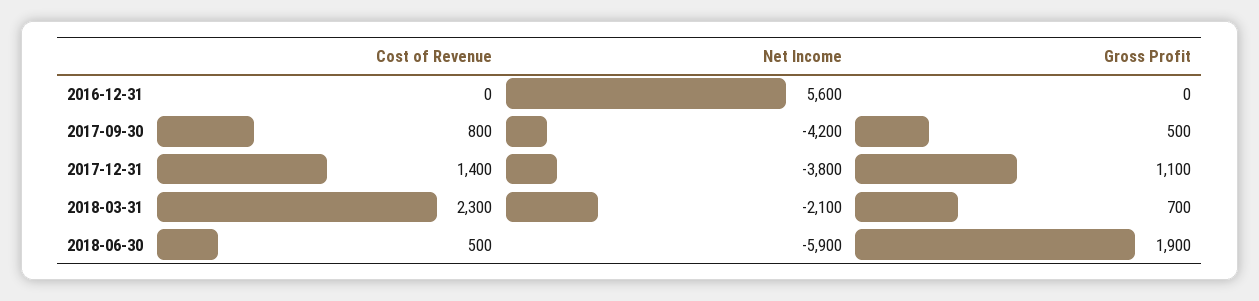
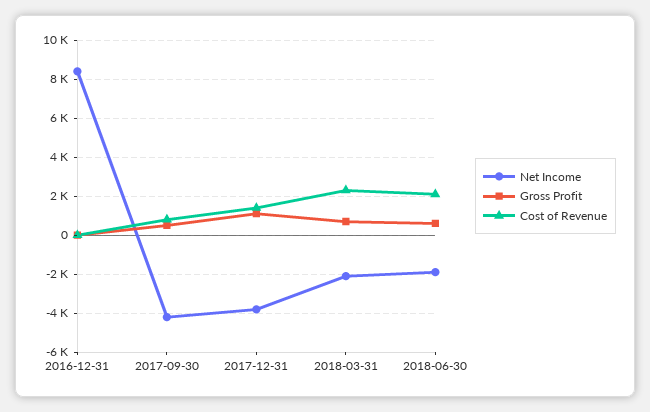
Net Income, 2016-12-31: 5600 -> 8500
Cost of Revenue, 2018-06-30: 500 -> 2000
Net Income, 2018-06-30: -5900 -> -2000
Gross Profit, 2018-06-30: 1900 -> 500

